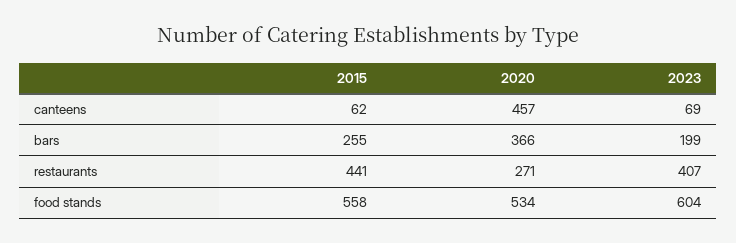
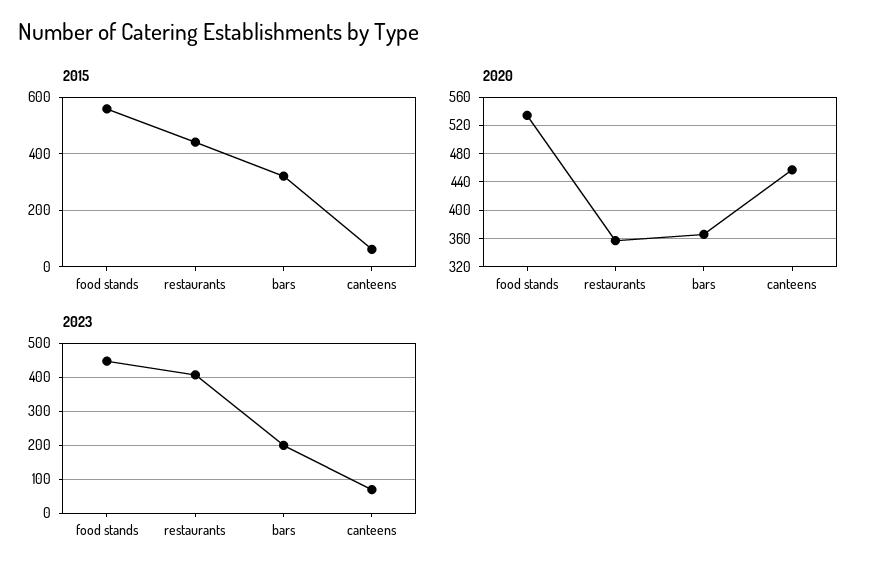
2015, bars: 255 -> 325
2020, restaurants: 271 -> 360
2023, food stands: 604 -> 440

